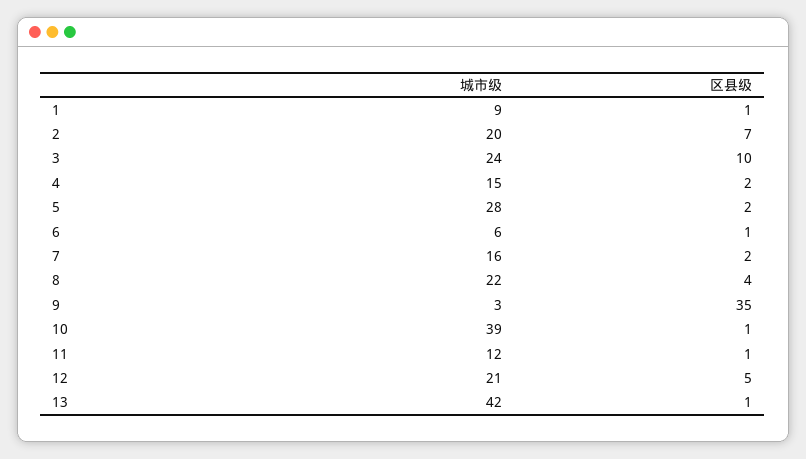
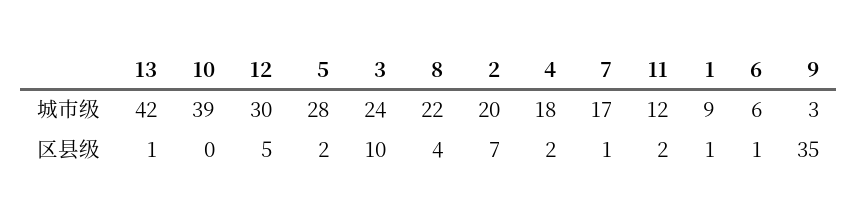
城市级, 4: 15 -> 18
城市级, 7: 16 -> 17
区县级, 7: 2 -> 1
区县级, 10: 1 -> 0
区县级, 11: 1 -> 2
城市级, 12: 21 -> 30

